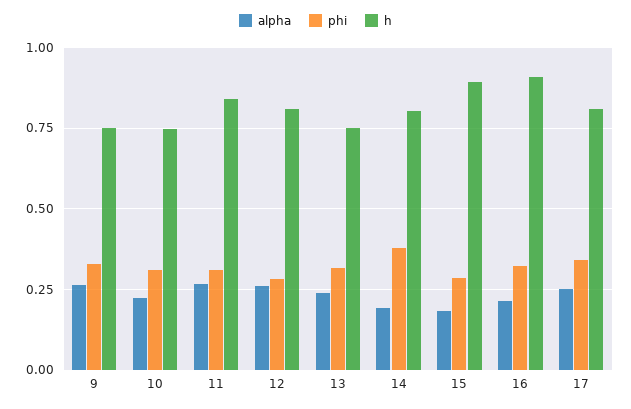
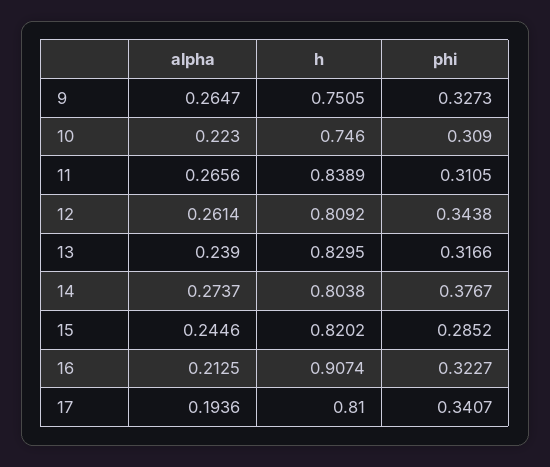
phi, 12: 0.275 -> 0.3438
h, 13: 0.75 -> 0.8295
alpha, 14: 0.2 -> 0.2737
alpha, 15: 0.175 -> 0.2446
h, 15: 0.9 -> 0.8202
alpha, 17: 0.25 -> 0.1936

